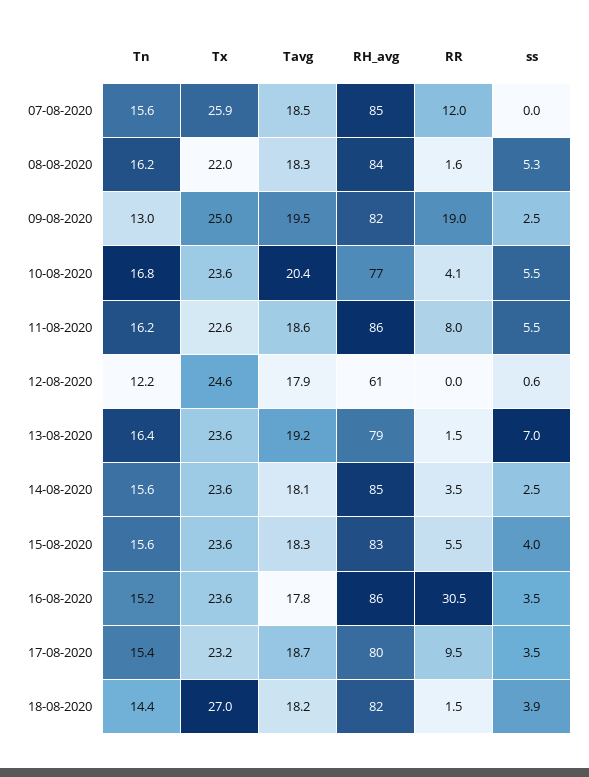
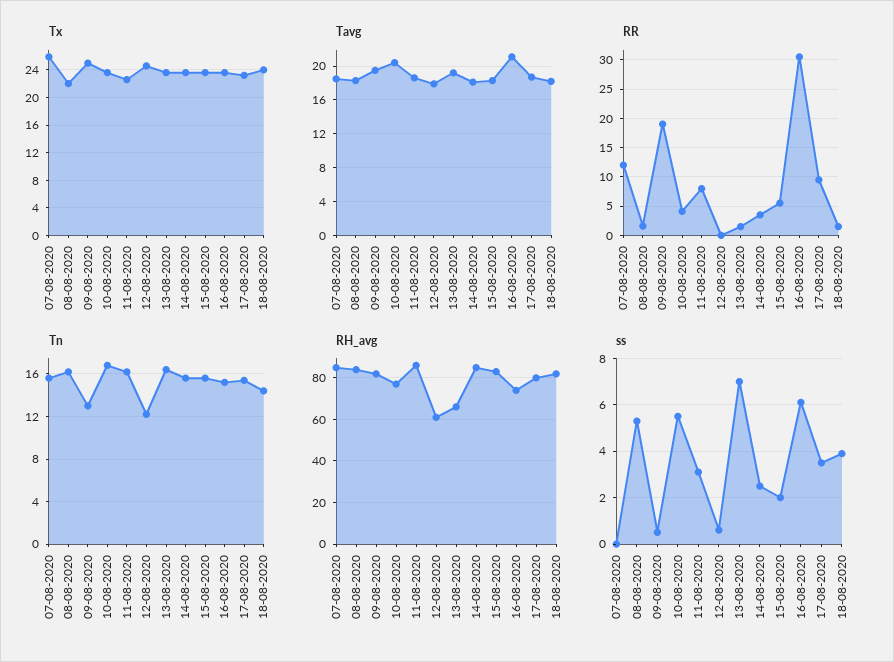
ss, 09-08-2020: 2.5 -> 0.5
ss, 11-08-2020: 5.5 -> 3
RH_avg, 13-08-2020: 79 -> 65
ss, 15-08-2020: 4 -> 2
Tavg, 16-08-2020: 17.8 -> 21
RH_avg, 16-08-2020: 86 -> 75
ss, 16-08-2020: 3.5 -> 6
Tx, 18-08-2020: 27 -> 24

